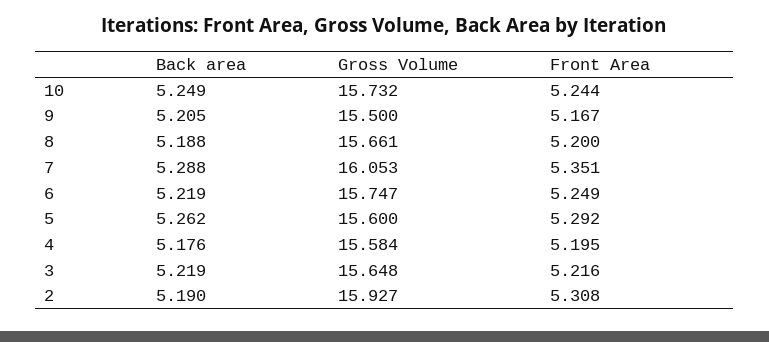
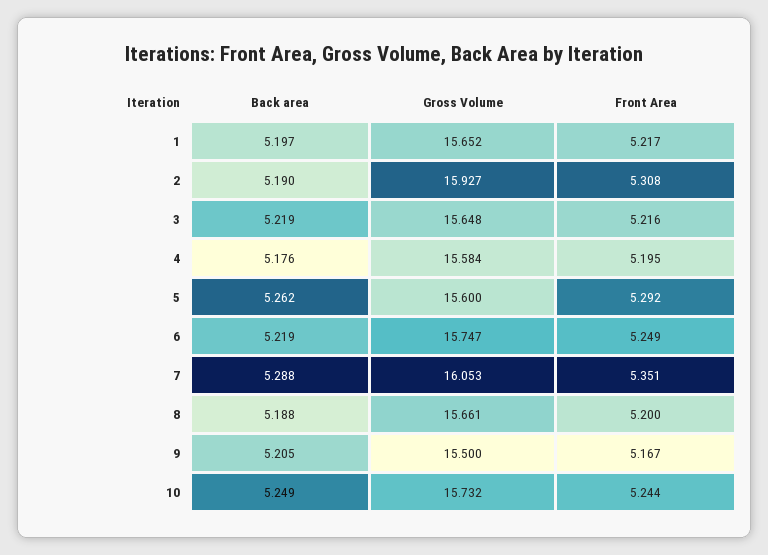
Back area, 1: none -> 5.197
Gross Volume, 1: none -> 15.652
Front Area, 1: none -> 5.217

